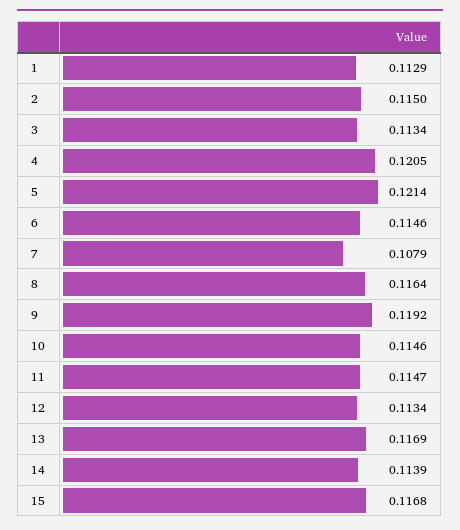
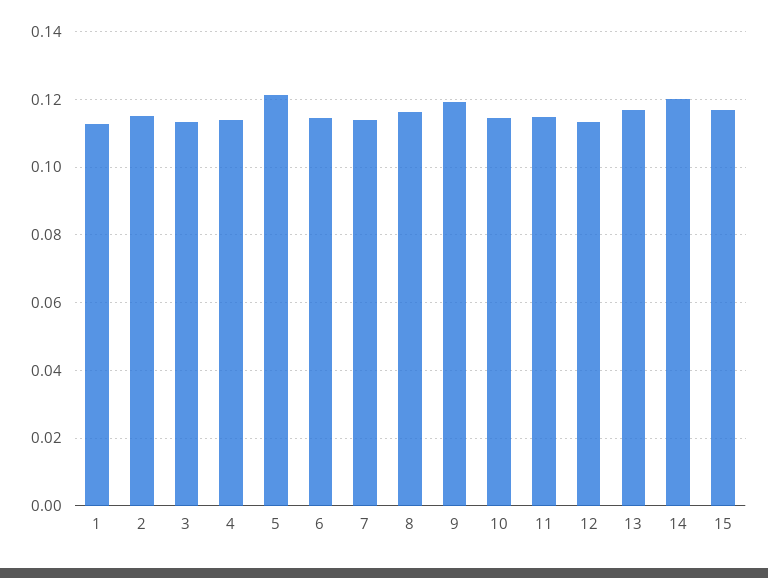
4: 0.1205 -> 0.114
7: 0.1079 -> 0.114
14: 0.1139 -> 0.12

